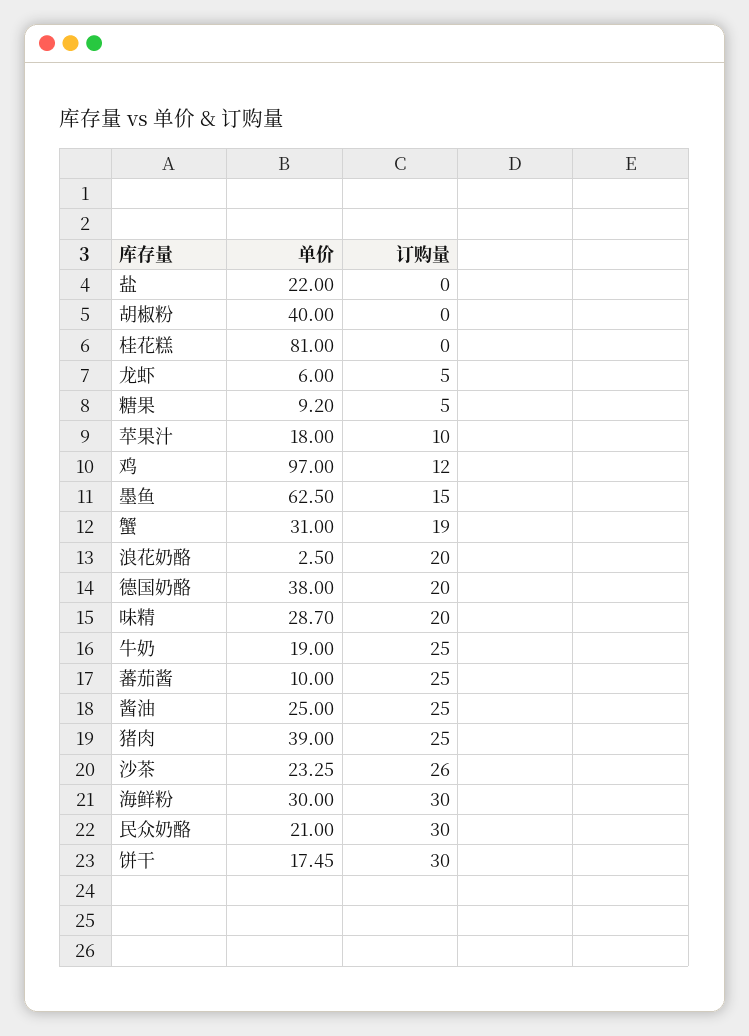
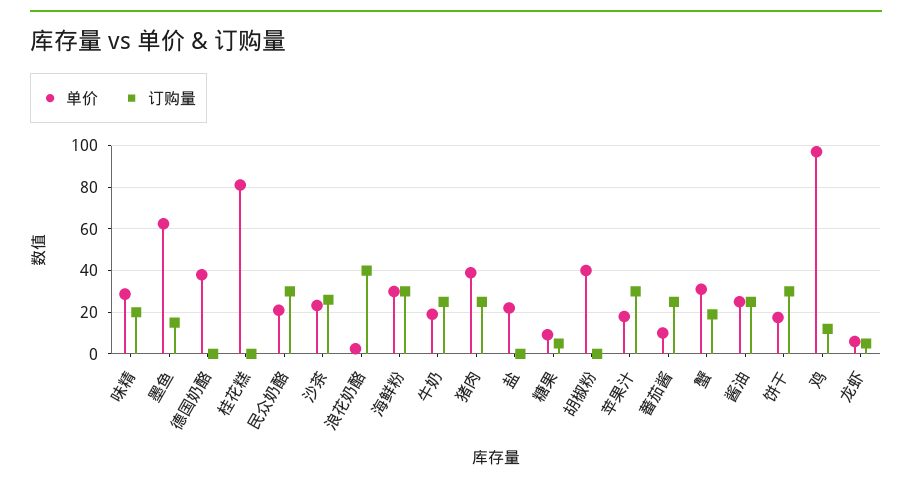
订购量, 苹果汁: 10 -> 30
订购量, 浪花奶酪: 20 -> 40
订购量, 德国奶酪: 20 -> 0

